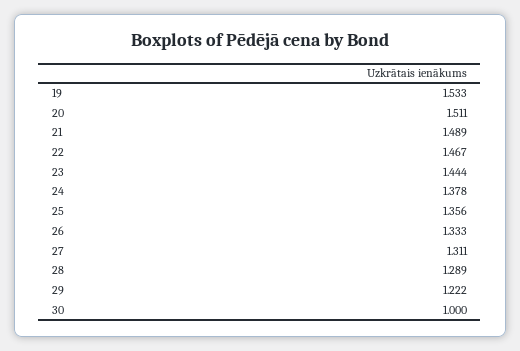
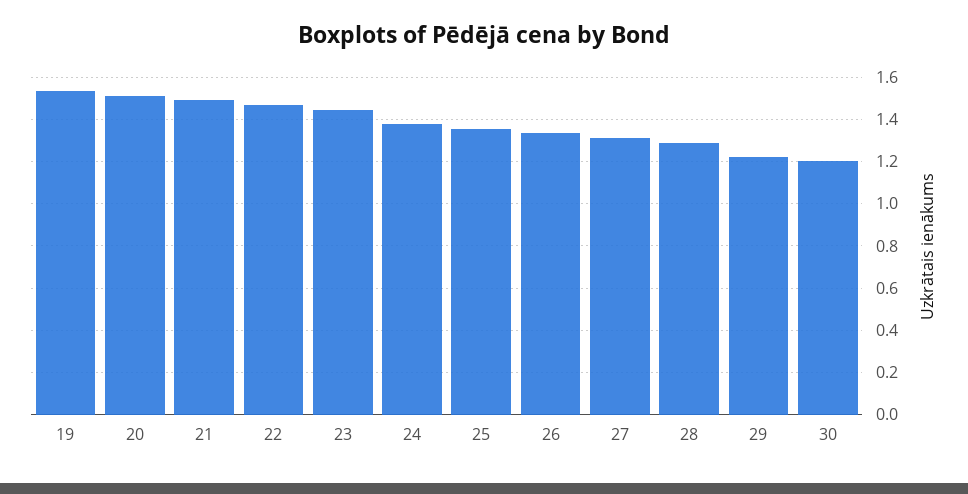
30: 1 -> 1.2

